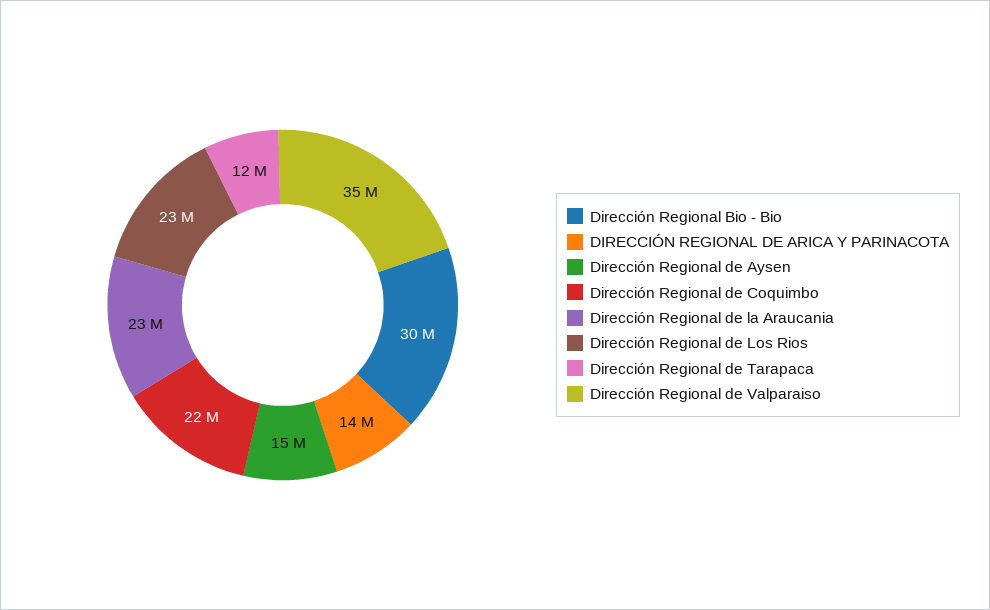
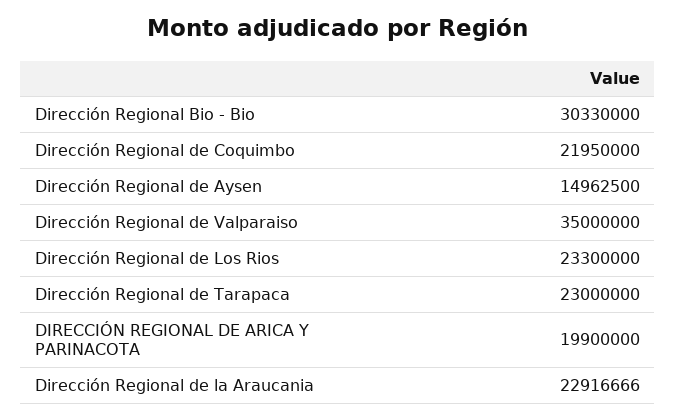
DIRECCIÓN REGIONAL DE ARICA Y PARINACOTA: 14000000 -> 19900000
Dirección Regional de Tarapaca: 12000000 -> 23000000

